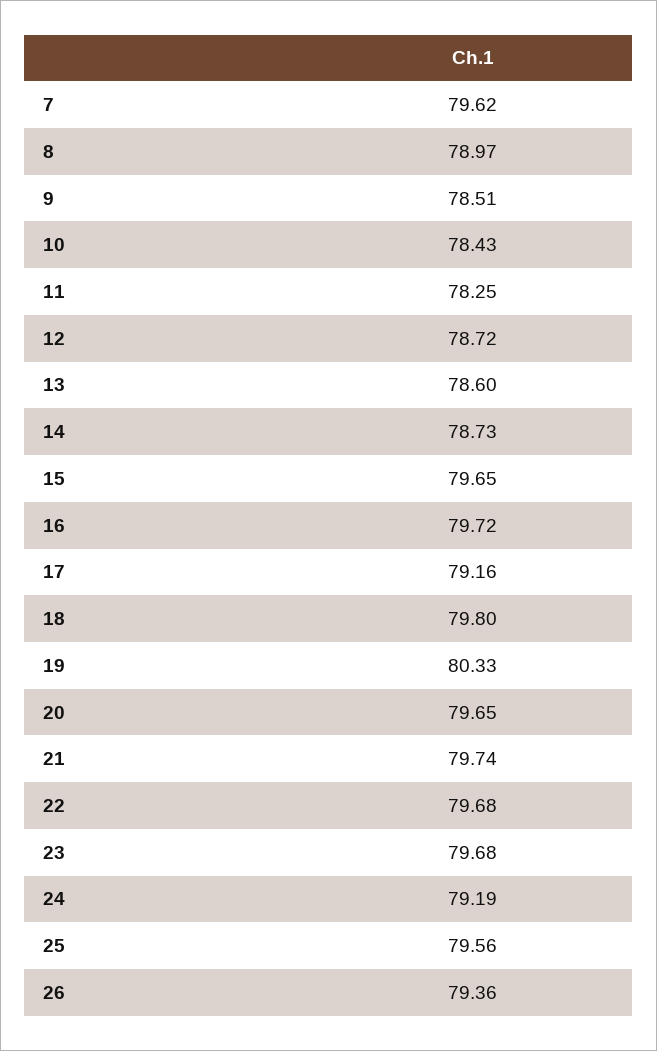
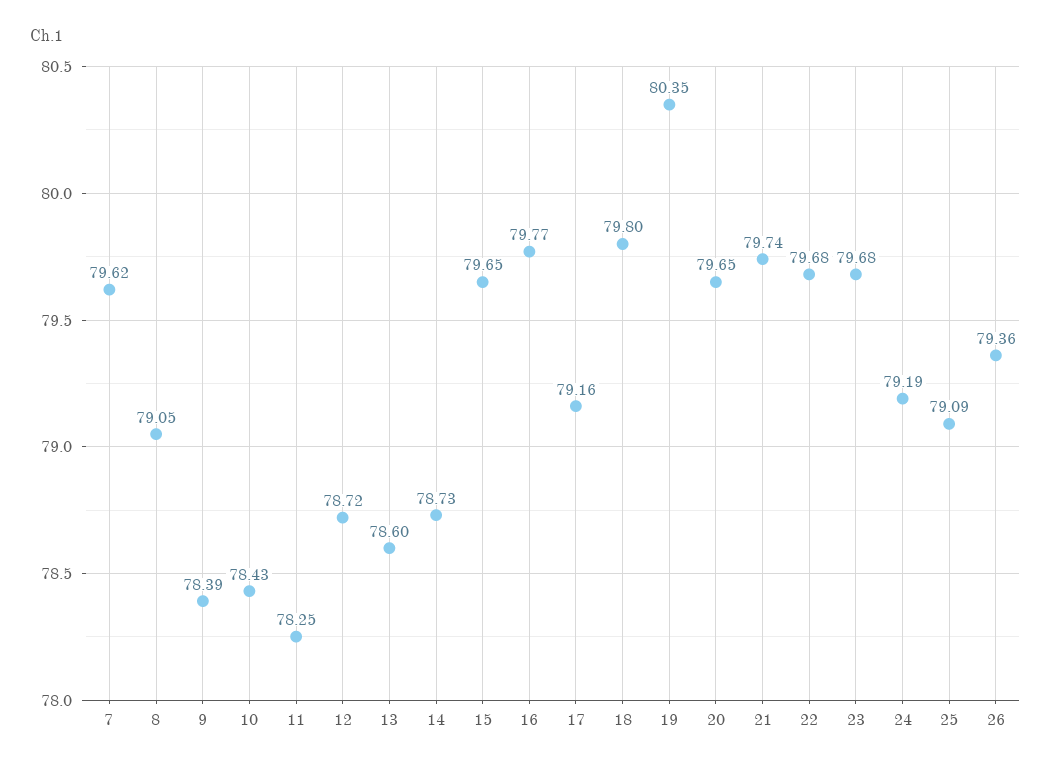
8: 78.97 -> 79.05
9: 78.51 -> 78.39
16: 79.72 -> 79.77
19: 80.33 -> 80.35
25: 79.56 -> 79.09

